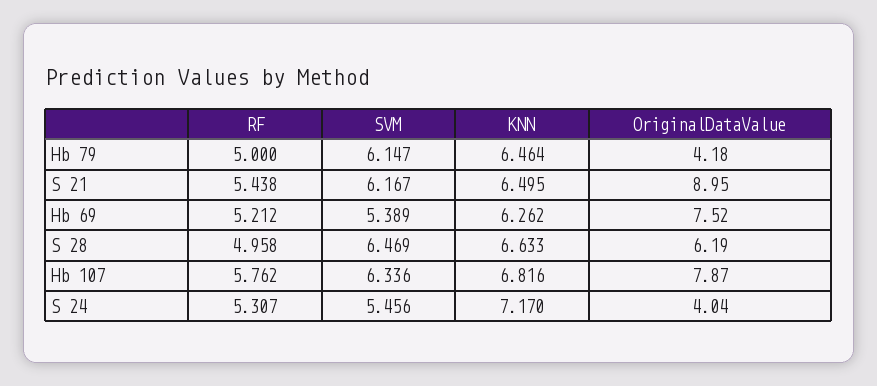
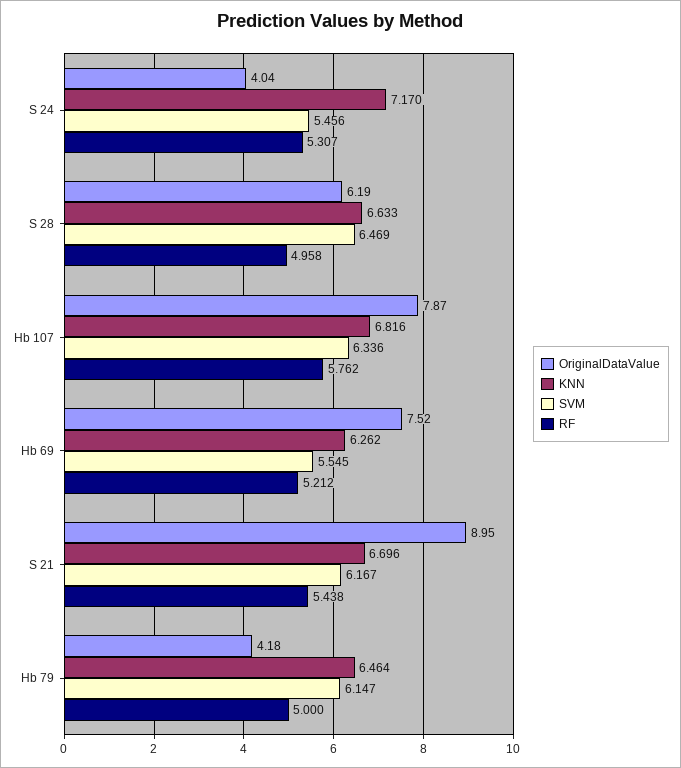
KNN, S 21: 6.495 -> 6.696
SVM, Hb 69: 5.389 -> 5.545

